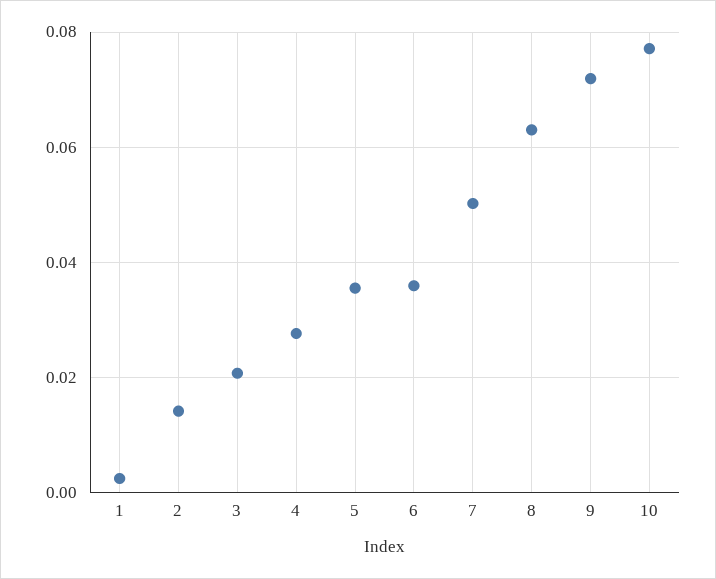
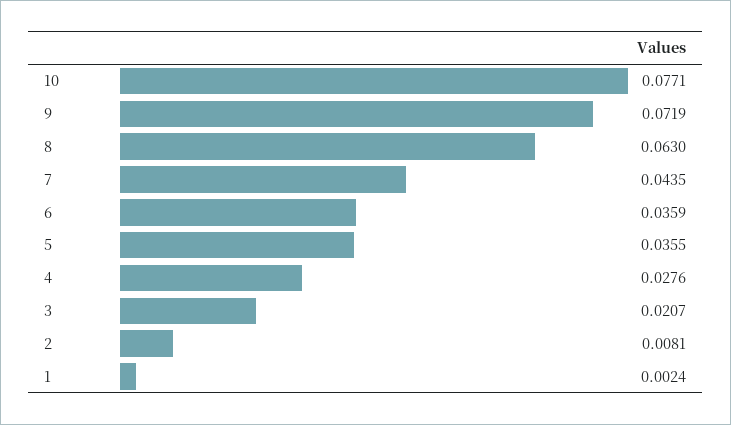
2: 0.014 -> 0.0081
7: 0.05 -> 0.0435

